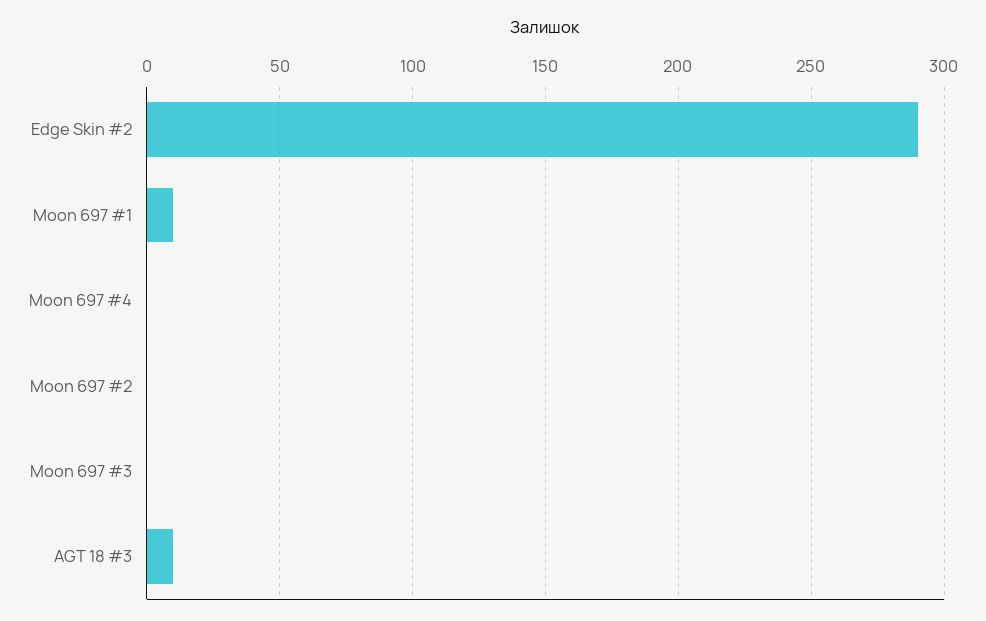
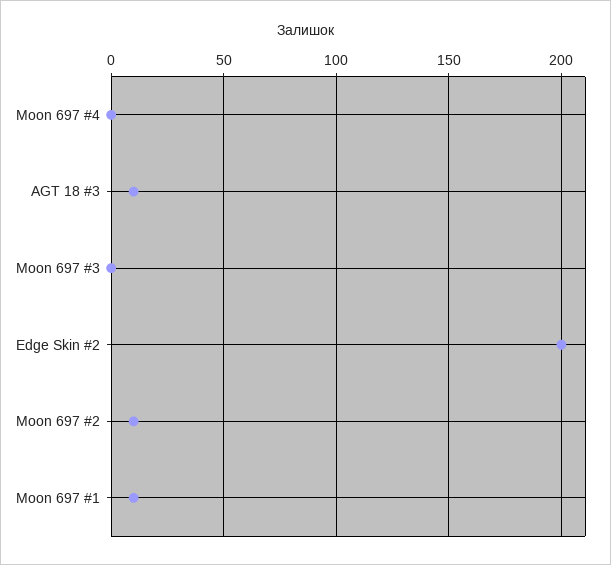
Edge Skin #2: 290 -> 200
Moon 697 #2: 0 -> 10

